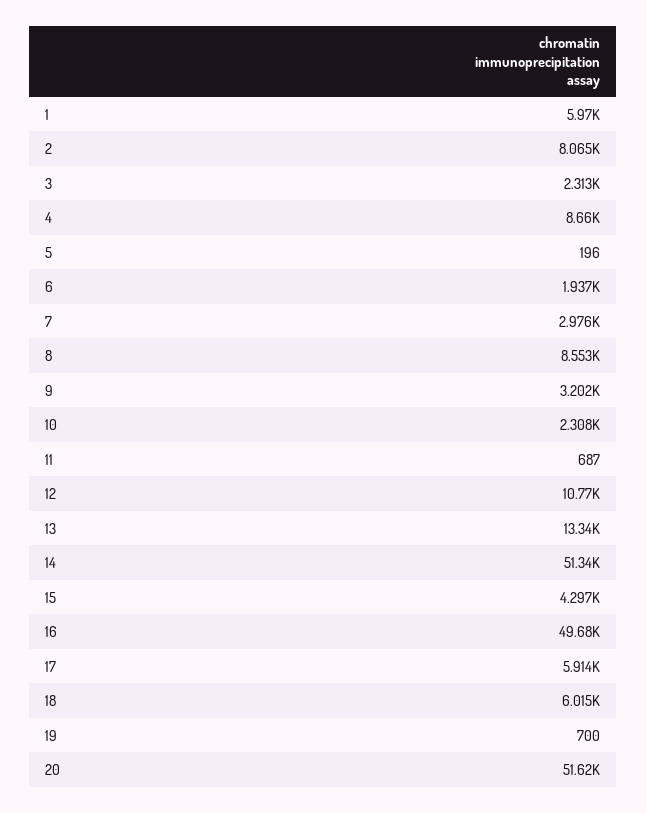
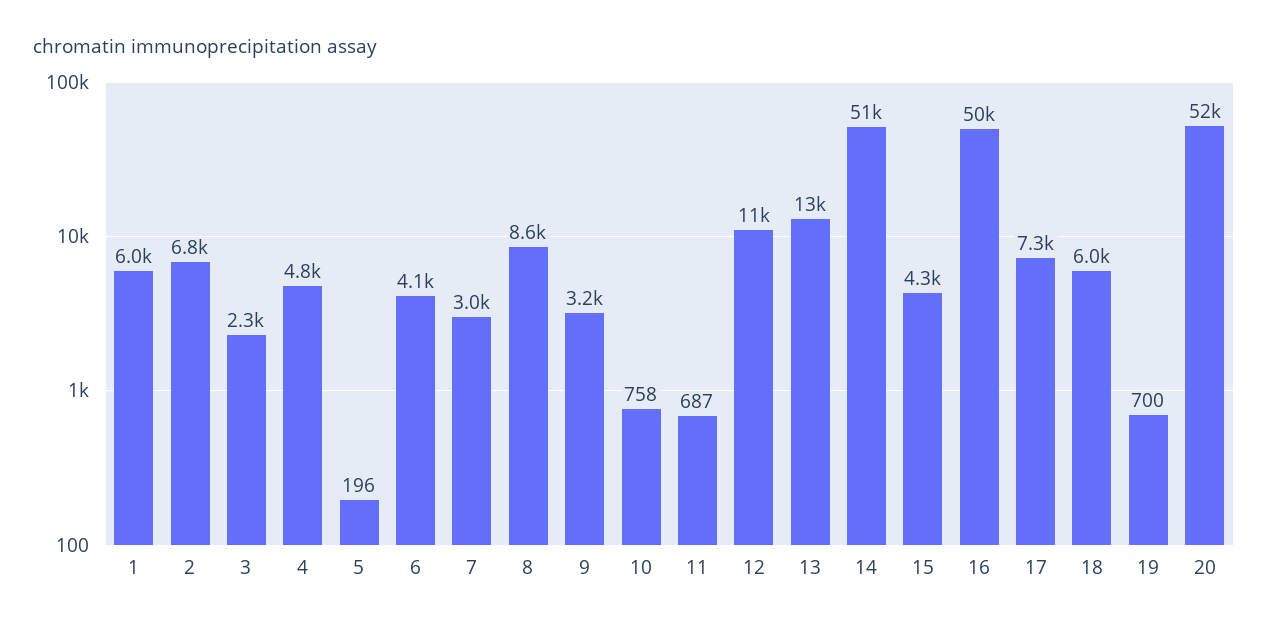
2: 8065 -> 6800
4: 8660 -> 4800
6: 1937 -> 4100
10: 2308 -> 758
17: 5914 -> 7300

